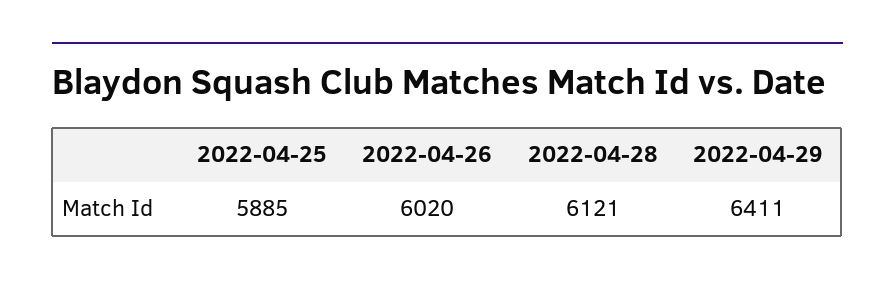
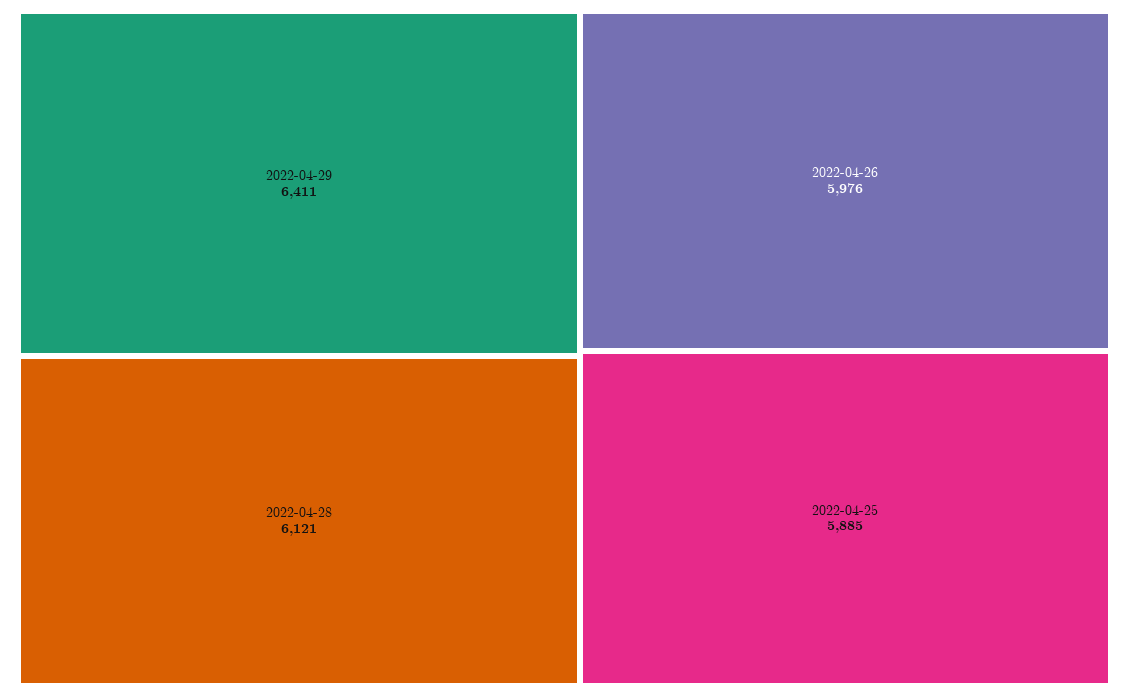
2022-04-26: 6020 -> 5976

